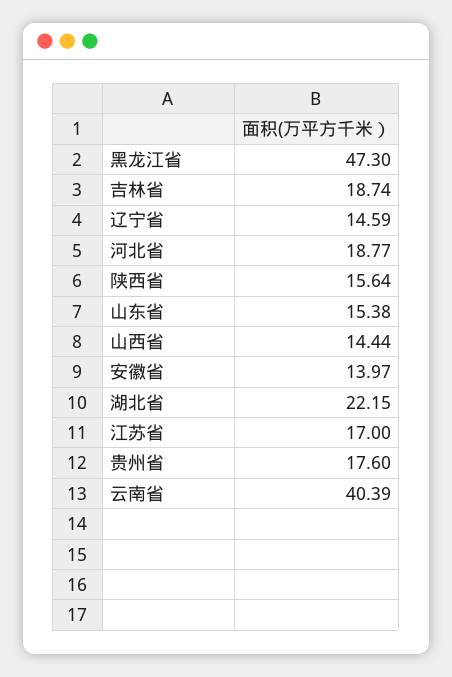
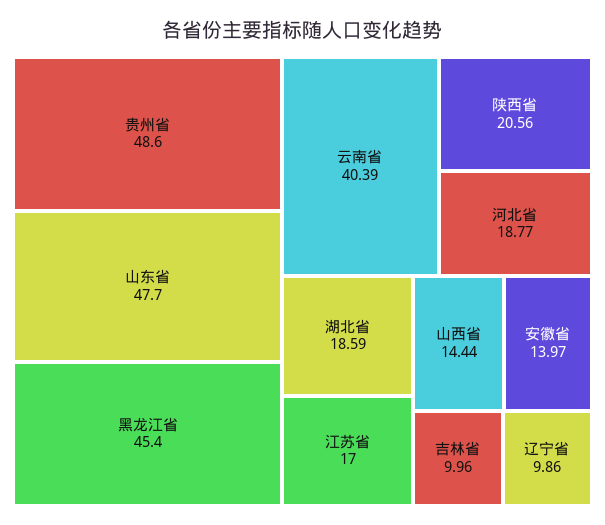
黑龙江省: 47.3 -> 45.4
吉林省: 18.74 -> 9.96
辽宁省: 14.59 -> 9.86
陕西省: 15.64 -> 20.56
山东省: 15.38 -> 47.7
湖北省: 22.15 -> 18.59
贵州省: 17.6 -> 48.6

